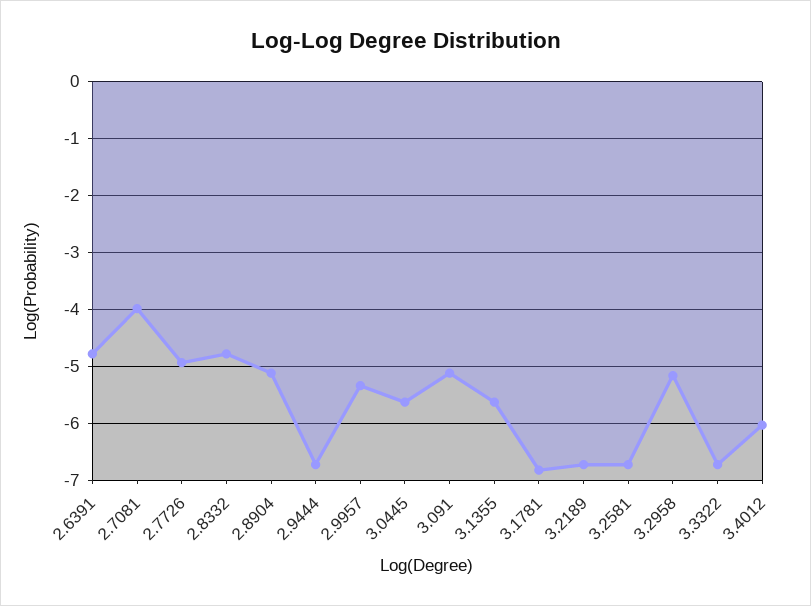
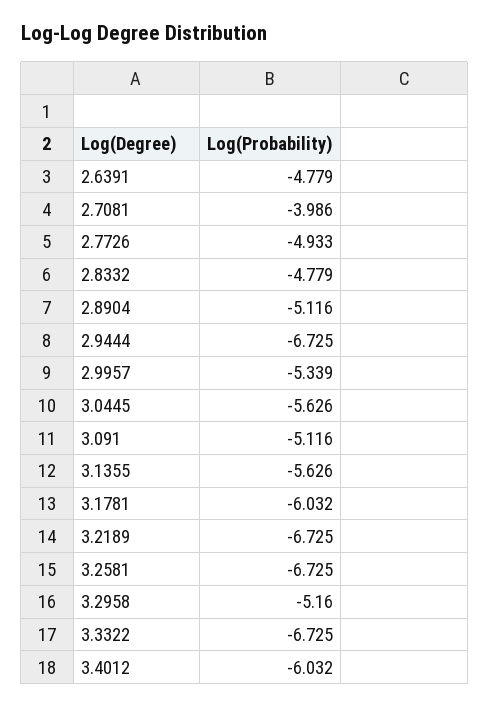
3.1781: -6.8 -> -6.032

